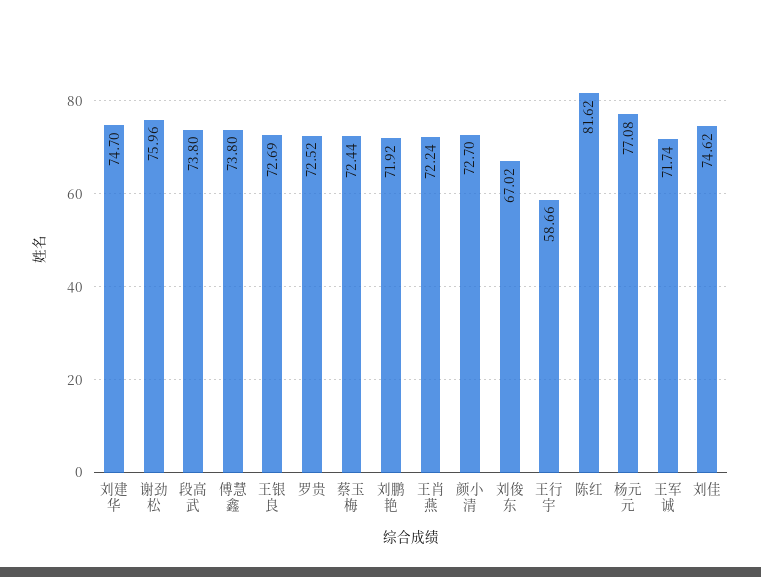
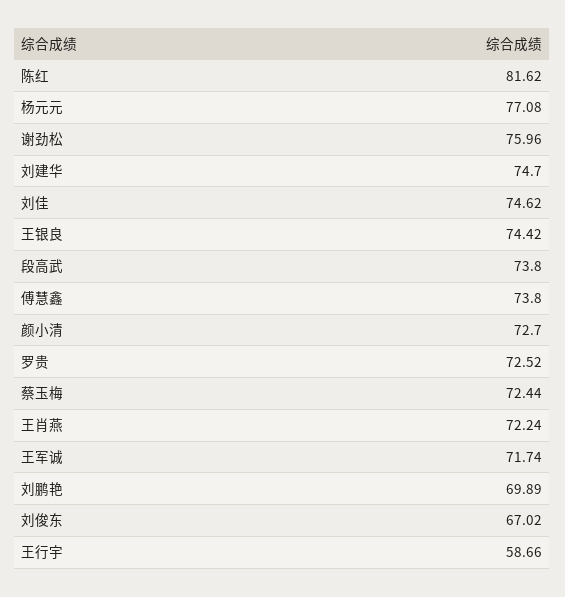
王银良: 72.69 -> 74.42
刘鹏艳: 71.92 -> 69.89

